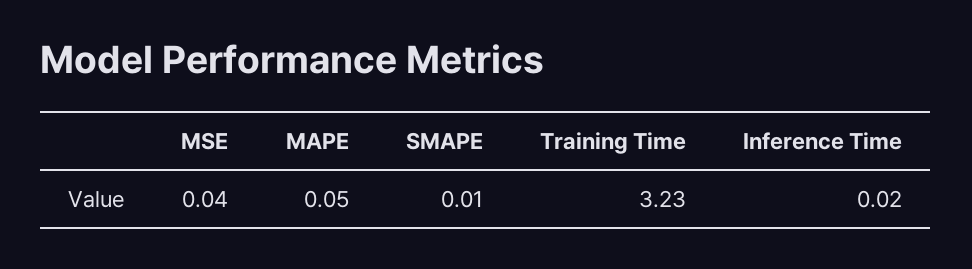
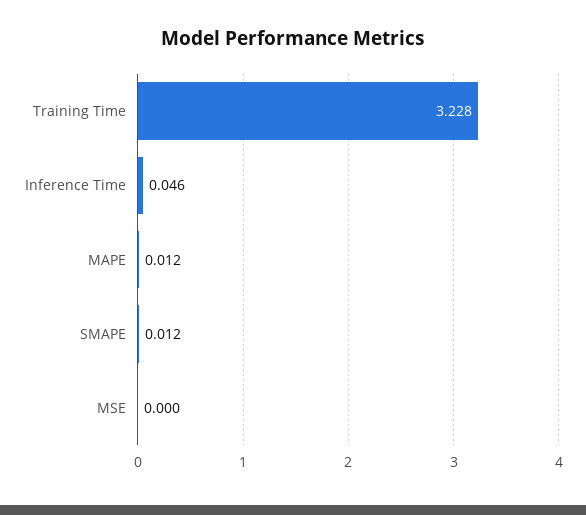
MSE: 0.04 -> 0
MAPE: 0.05 -> 0.012
Inference Time: 0.02 -> 0.046

